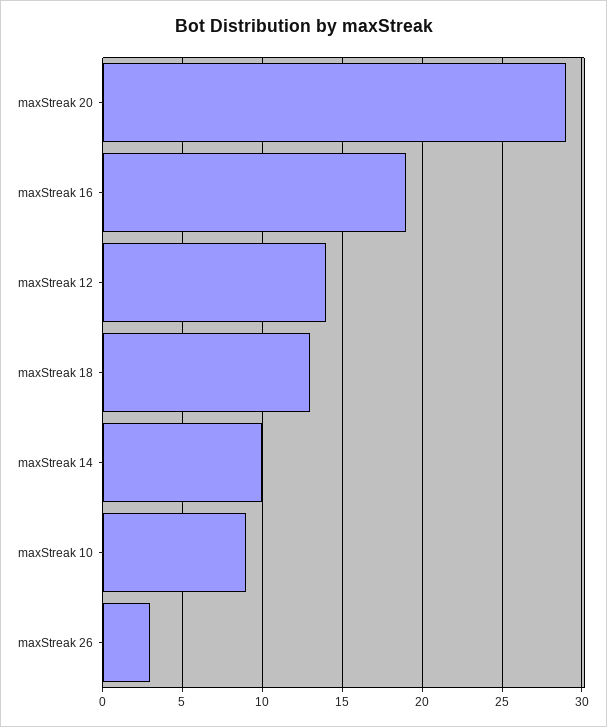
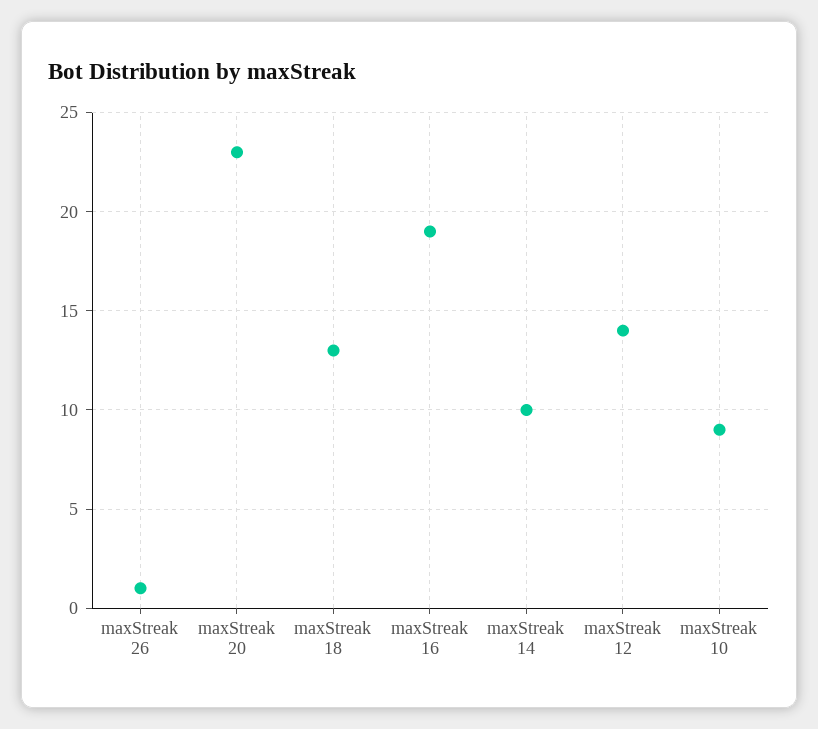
maxStreak 20: 29 -> 23
maxStreak 26: 3 -> 1

